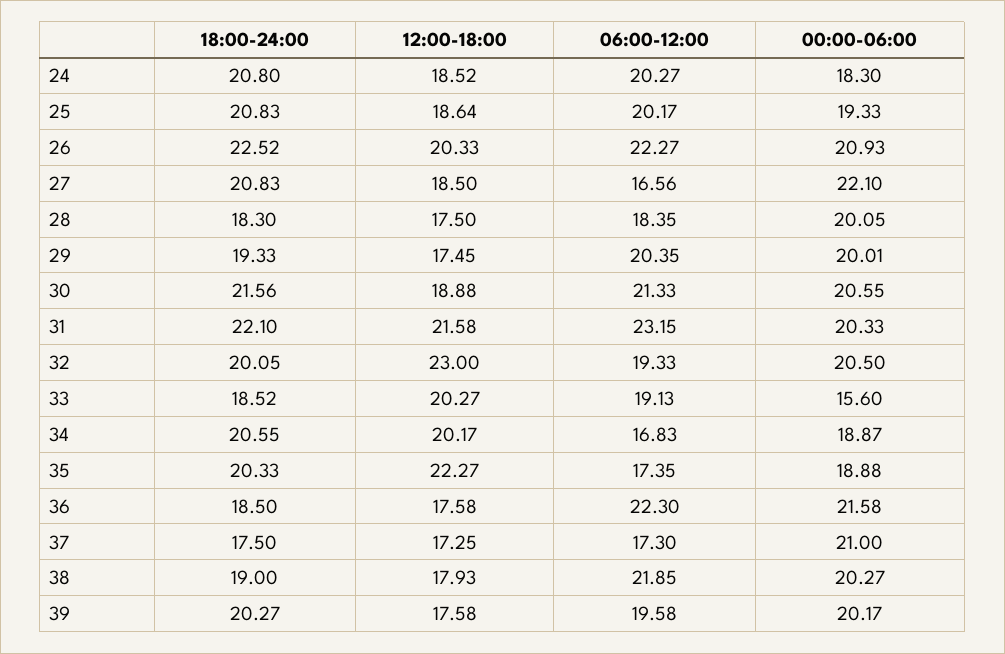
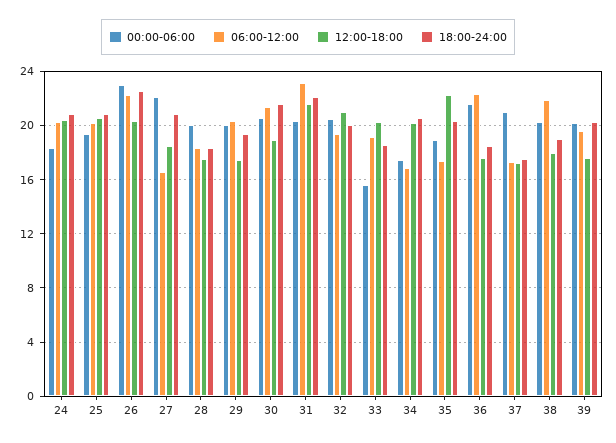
12:00-18:00, 24: 18.52 -> 20.5
12:00-18:00, 25: 18.64 -> 20.5
00:00-06:00, 26: 20.93 -> 23
12:00-18:00, 32: 23 -> 21
00:00-06:00, 34: 18.87 -> 17.5

